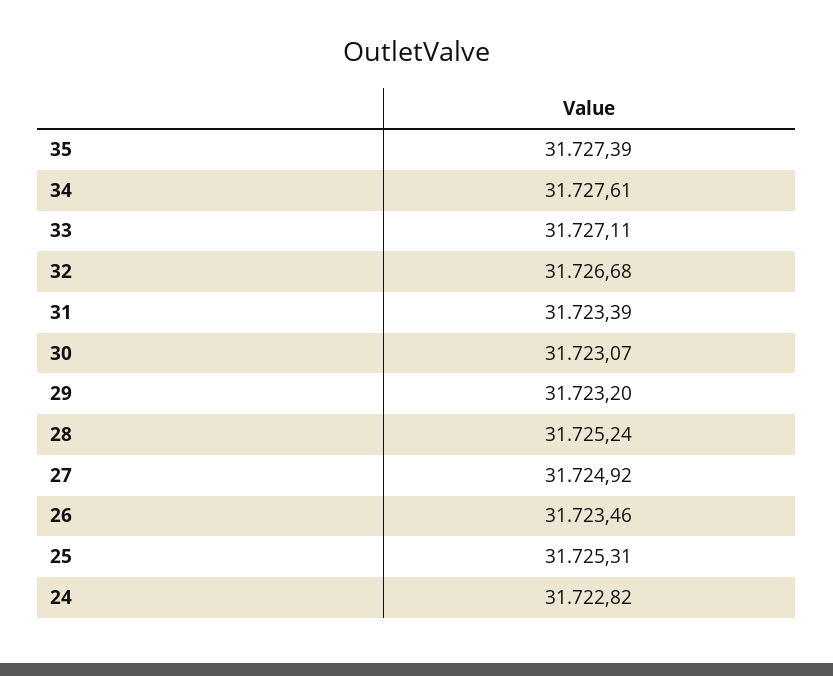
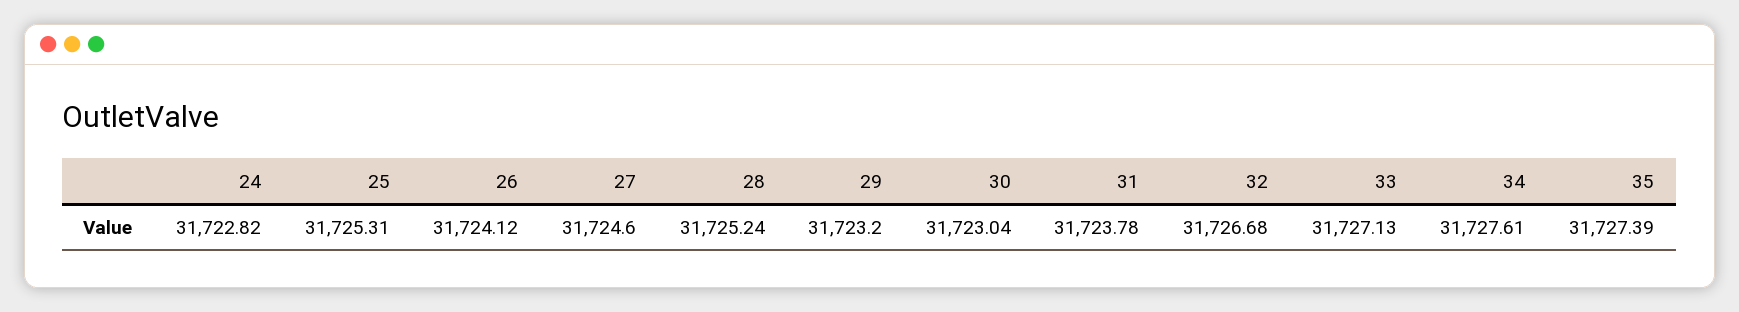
33: 31727.11 -> 31727.13
31: 31723.39 -> 31723.78
30: 31723.07 -> 31723.04
27: 31724.92 -> 31724.6
26: 31723.46 -> 31724.12

